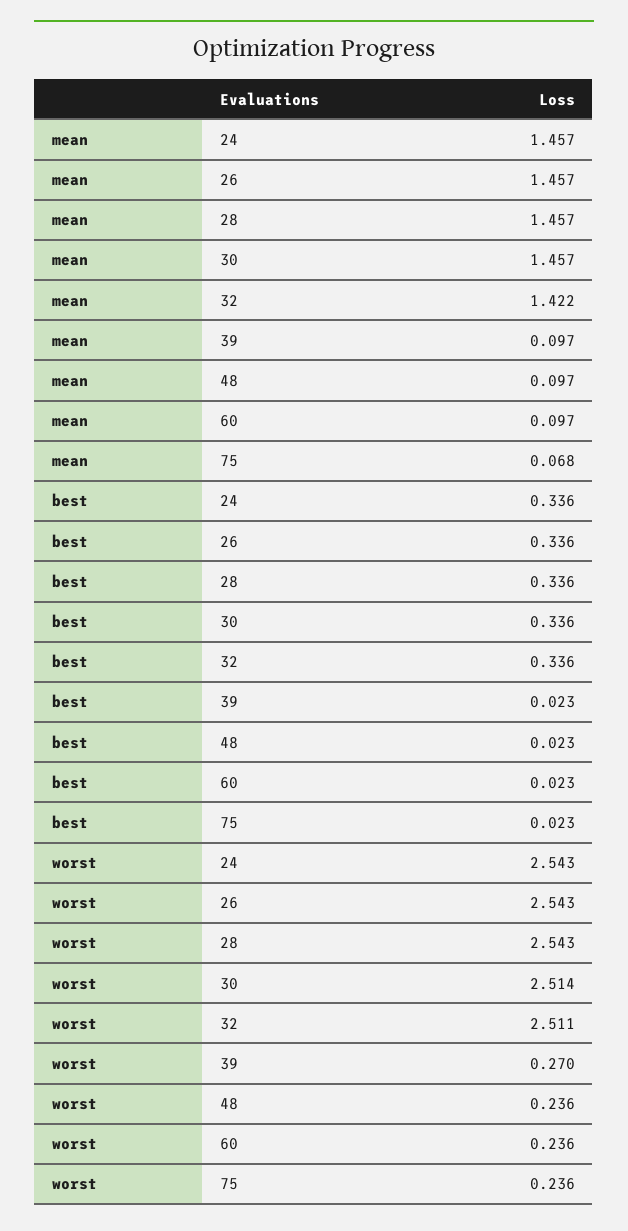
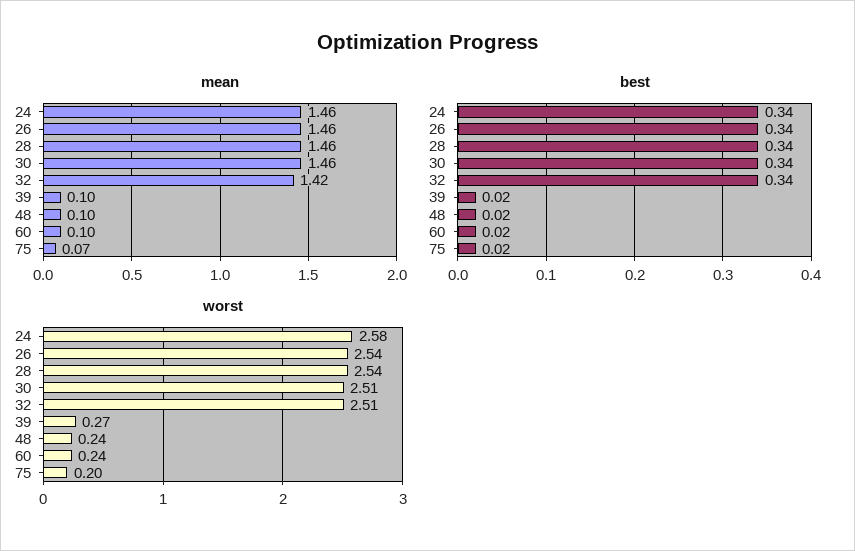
worst, 24: 2.543 -> 2.58
worst, 75: 0.236 -> 0.2

